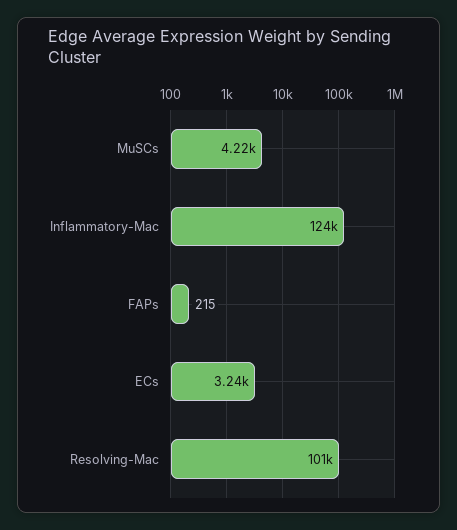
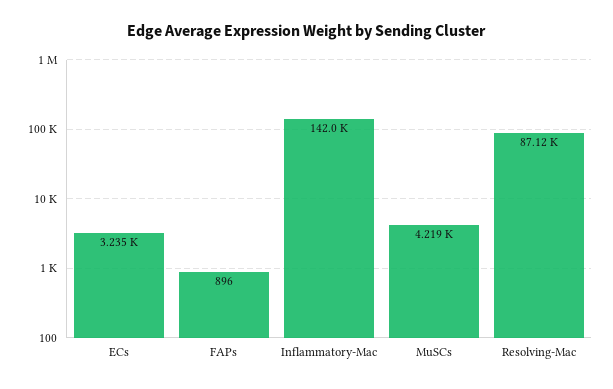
Inflammatory-Mac: 124000 -> 142000
FAPs: 215 -> 896
Resolving-Mac: 101000 -> 87120

